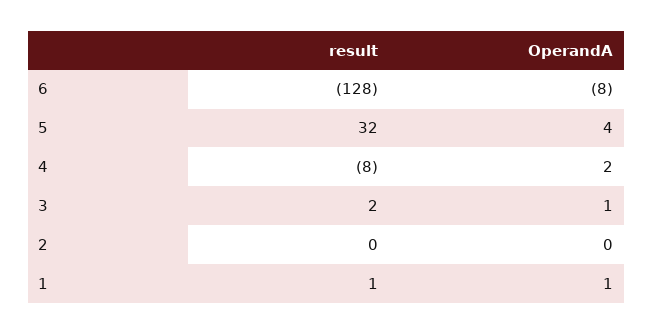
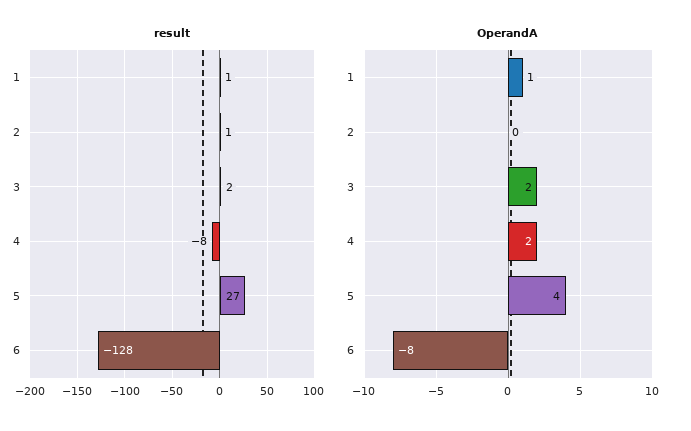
result, 5: 32 -> 27
OperandA, 3: 1 -> 2
result, 2: 0 -> 1

